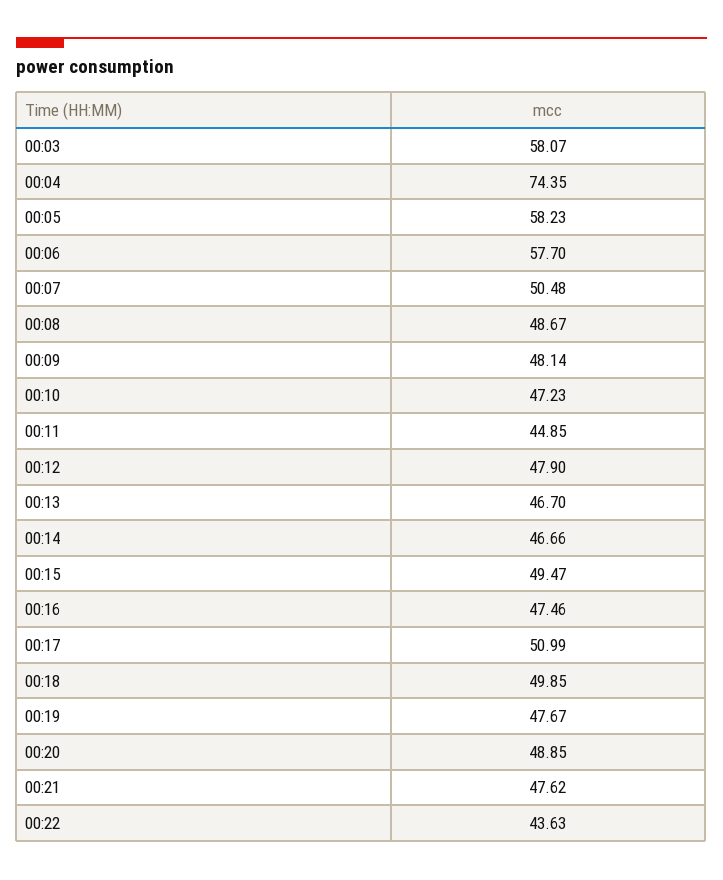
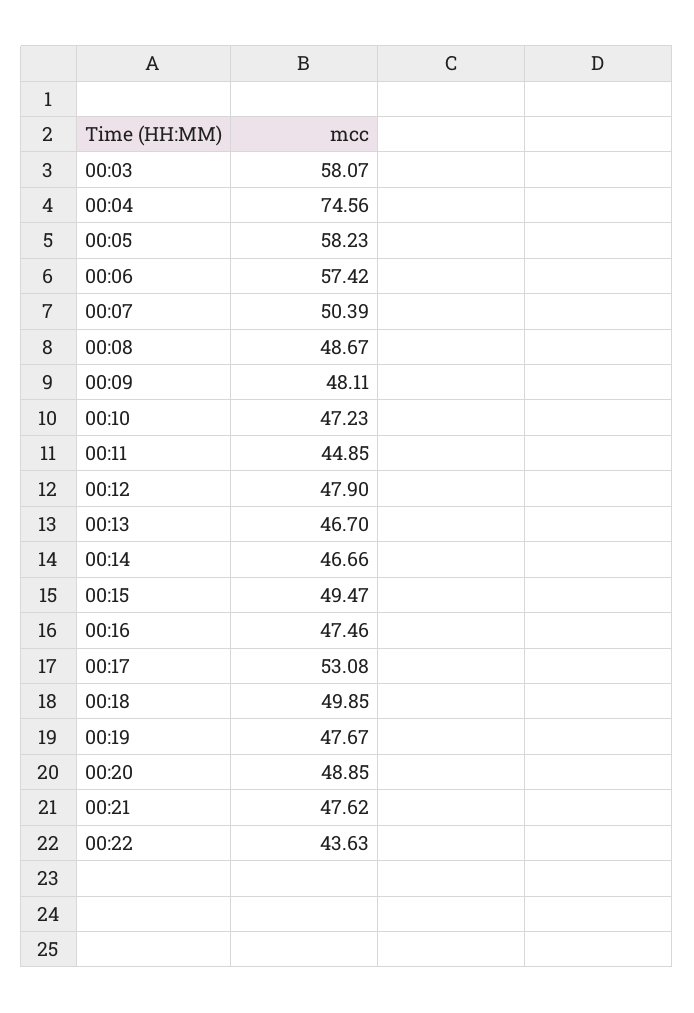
00:04: 74.35 -> 74.56
00:06: 57.7 -> 57.42
00:07: 50.48 -> 50.39
00:09: 48.14 -> 48.11
00:17: 50.99 -> 53.08

